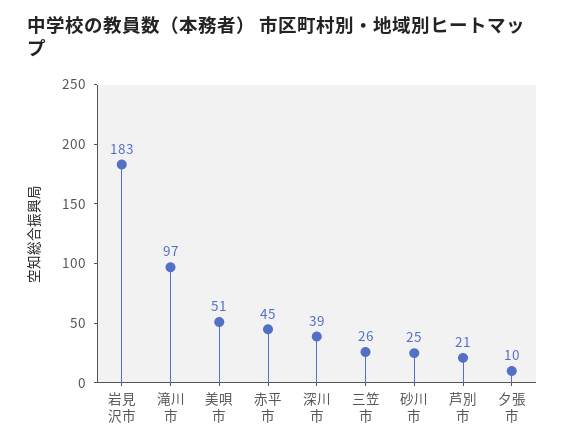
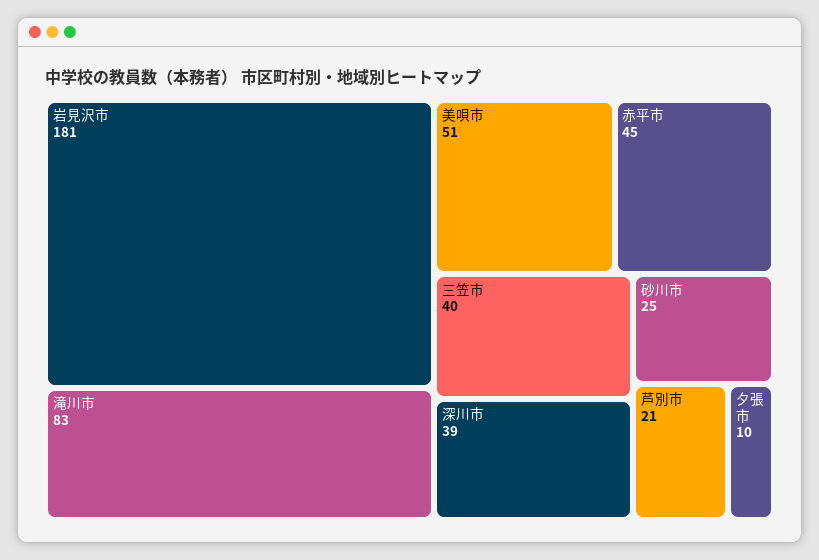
岩見沢市: 183 -> 181
滝川市: 97 -> 83
三笠市: 26 -> 40

